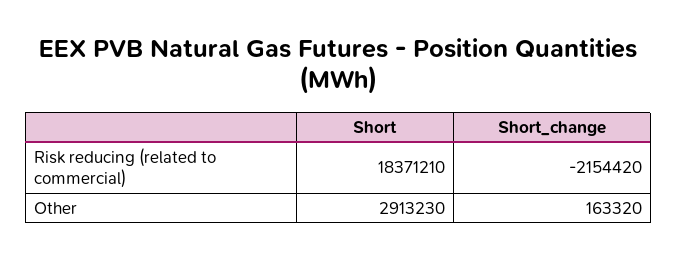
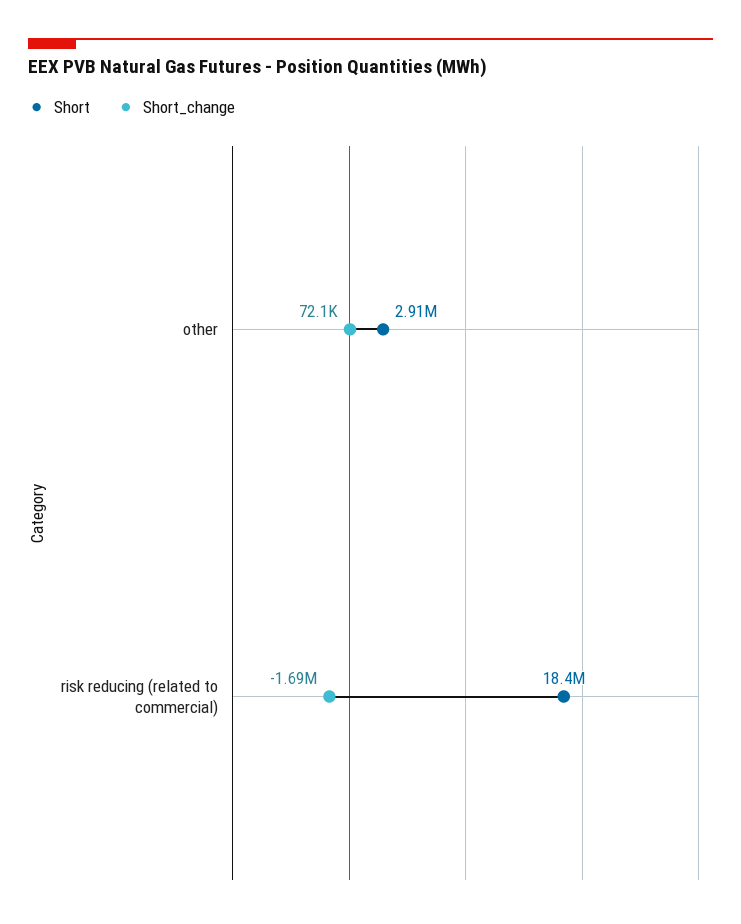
Short_change, Risk reducing (related to commercial): -2154420 -> -1690000
Short_change, Other: 163320 -> 72100

